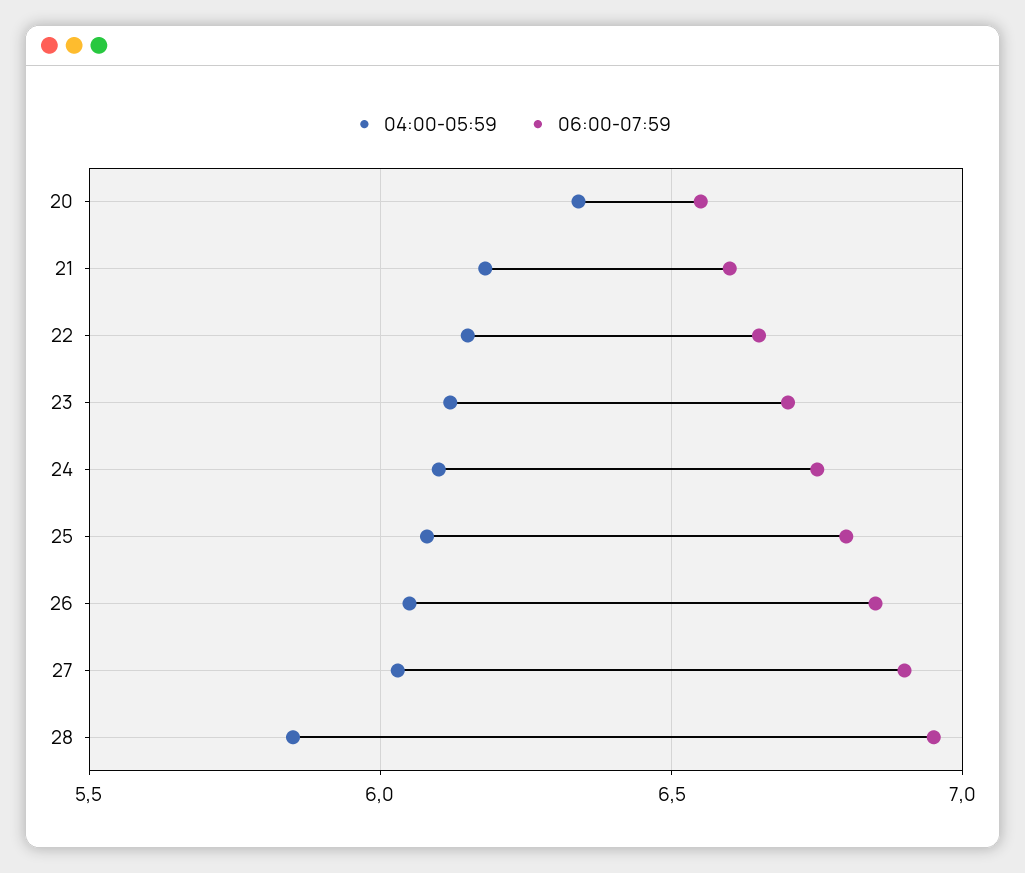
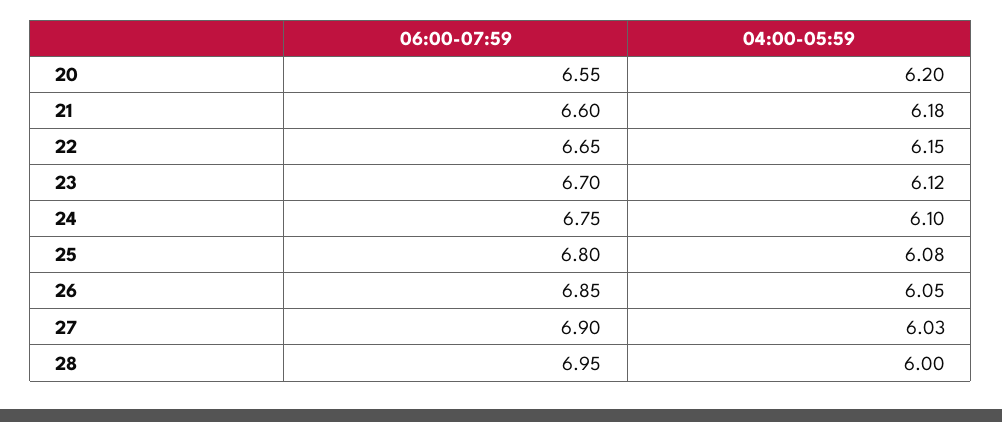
04:00-05:59, 20: 6.35 -> 6.2
04:00-05:59, 28: 5.85 -> 6

